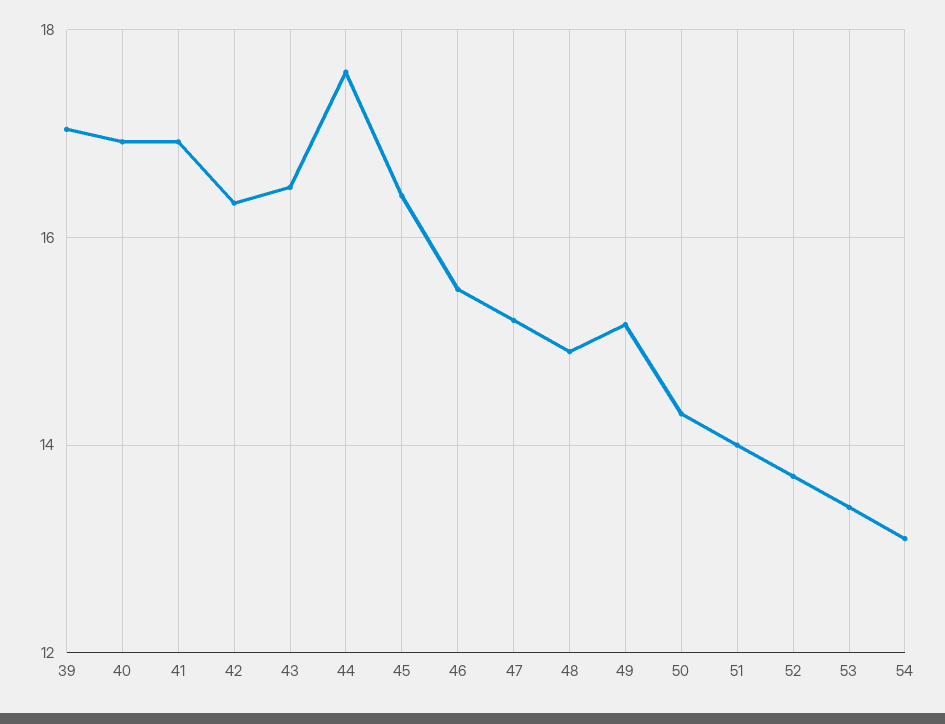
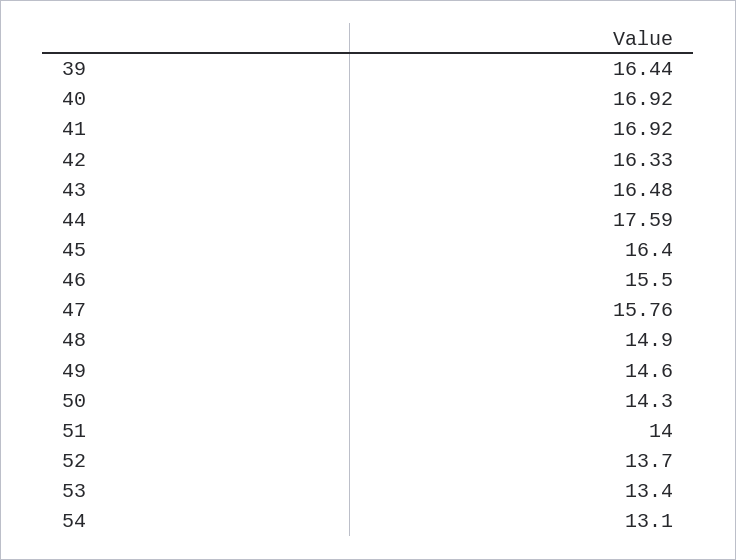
39: 17 -> 16.44
47: 15.2 -> 15.76
49: 15.2 -> 14.6

